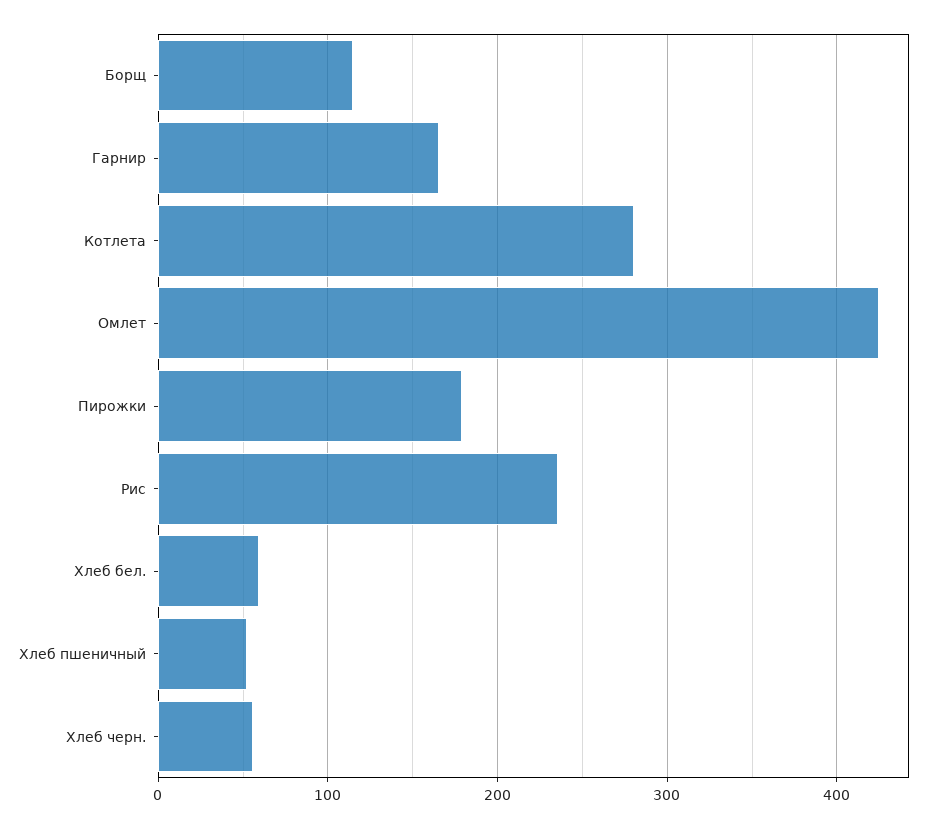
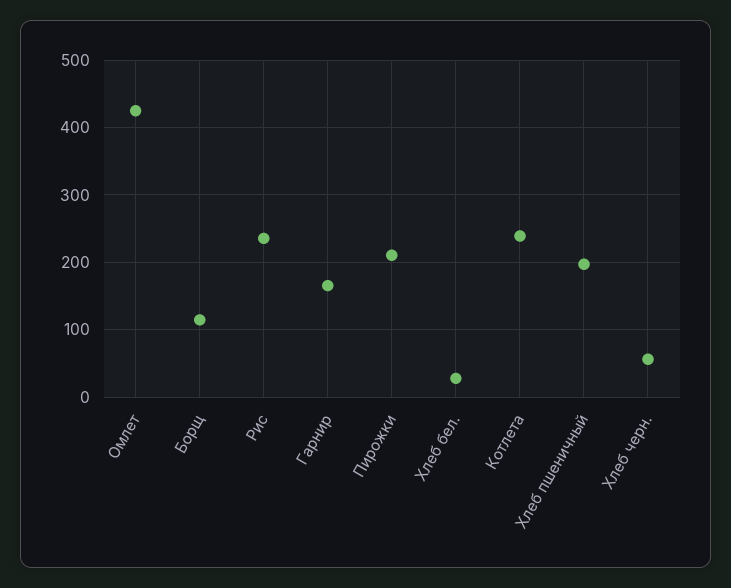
Котлета: 280 -> 240
Пирожки: 180 -> 210
Хлеб бел.: 60 -> 30
Хлеб пшеничный: 50 -> 200

